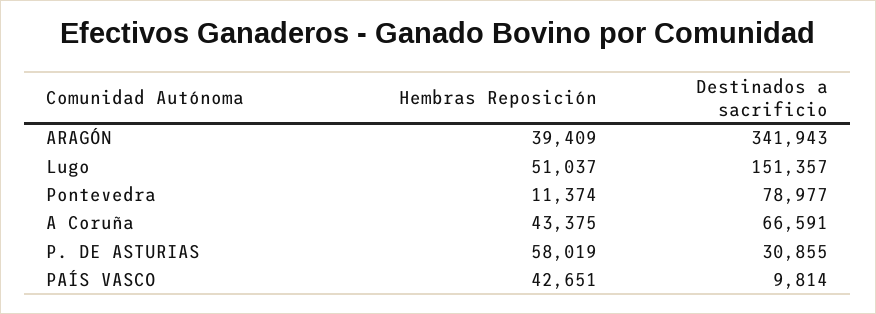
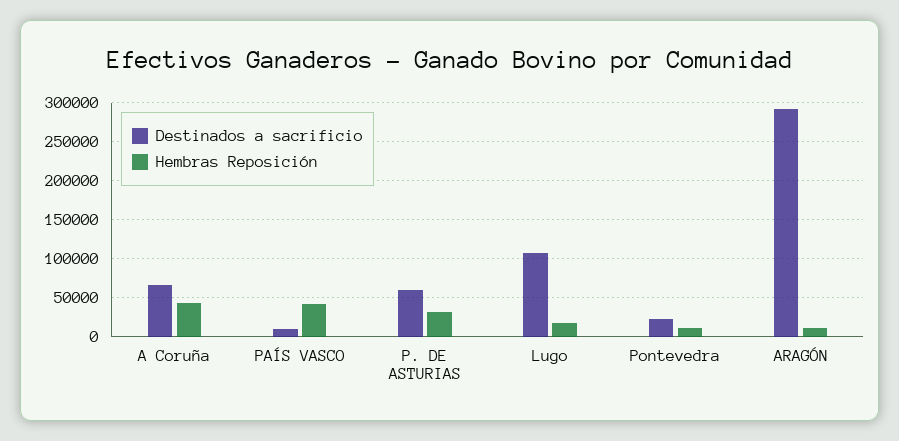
Hembras Reposición, ARAGÓN: 39409 -> 10000
Destinados a sacrificio, ARAGÓN: 341943 -> 290000
Hembras Reposición, Lugo: 51037 -> 20000
Destinados a sacrificio, Lugo: 151357 -> 110000
Destinados a sacrificio, Pontevedra: 78977 -> 20000
Hembras Reposición, P. DE ASTURIAS: 58019 -> 30000
Destinados a sacrificio, P. DE ASTURIAS: 30855 -> 60000

